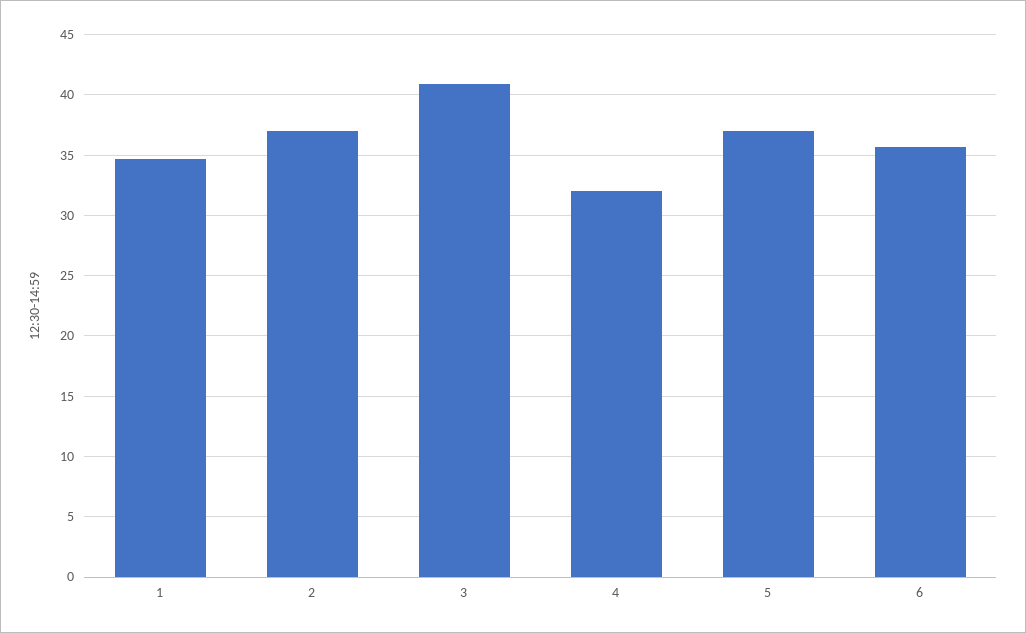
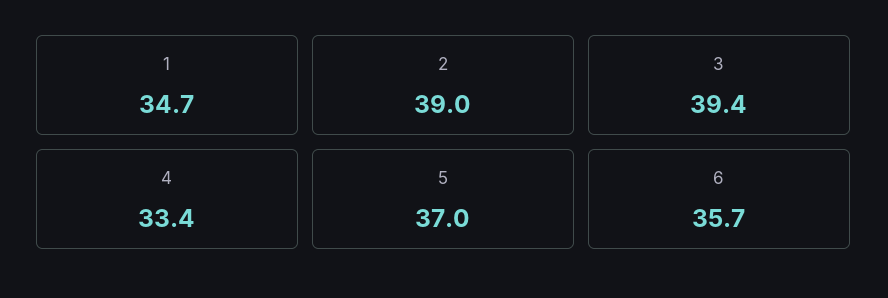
2: 37 -> 39
3: 41 -> 39.4
4: 32 -> 33.4

